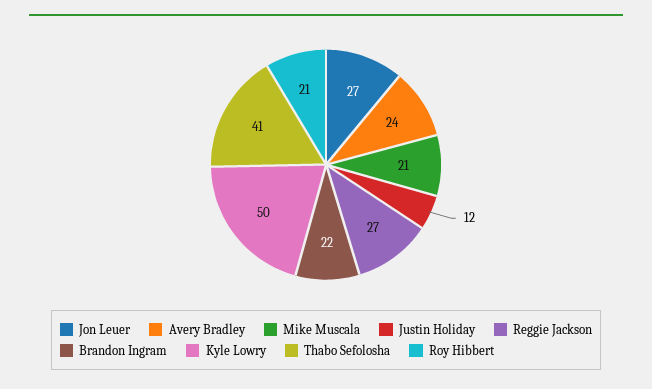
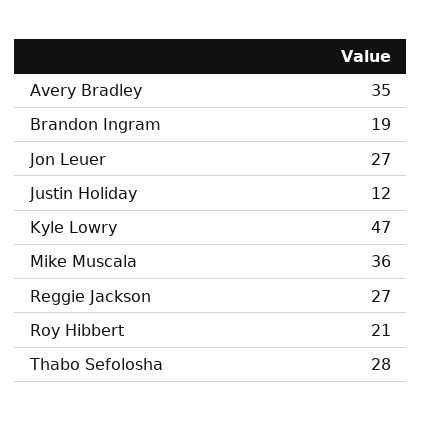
Avery Bradley: 24 -> 35
Mike Muscala: 21 -> 36
Brandon Ingram: 22 -> 19
Kyle Lowry: 50 -> 47
Thabo Sefolosha: 41 -> 28

